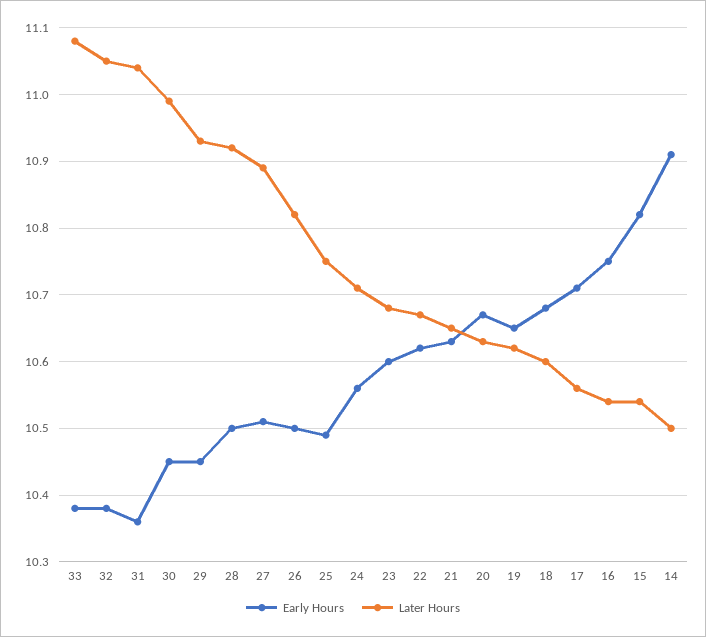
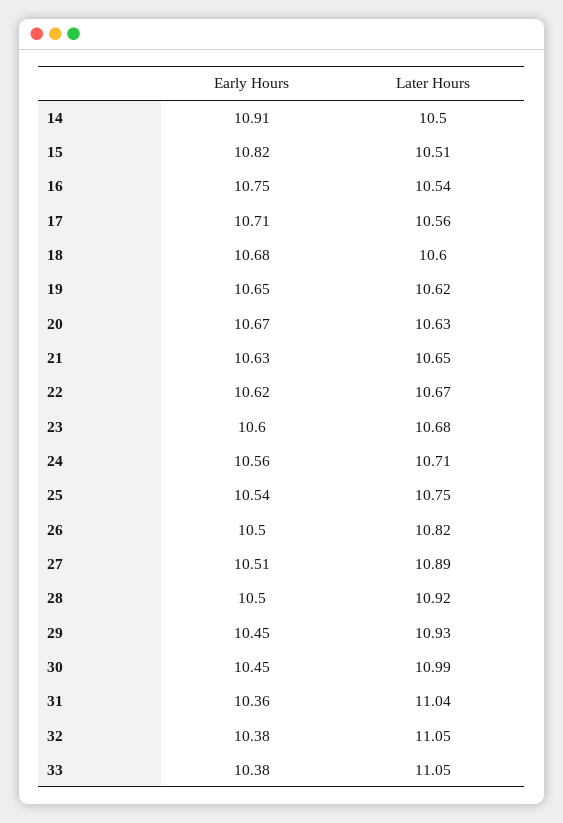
Later Hours, 33: 11.08 -> 11.05
Early Hours, 25: 10.49 -> 10.54
Later Hours, 15: 10.54 -> 10.51

